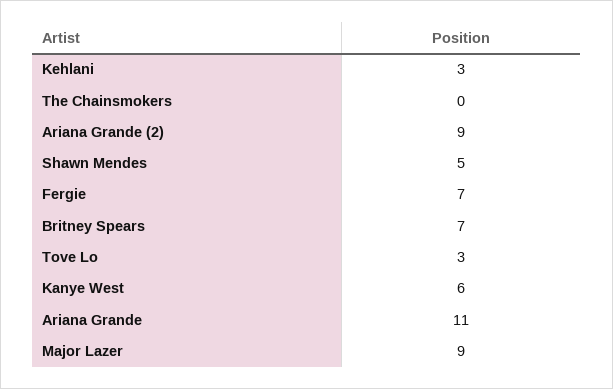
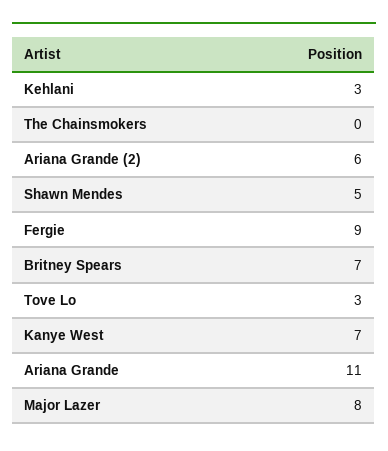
Ariana Grande (2): 9 -> 6
Fergie: 7 -> 9
Kanye West: 6 -> 7
Major Lazer: 9 -> 8

